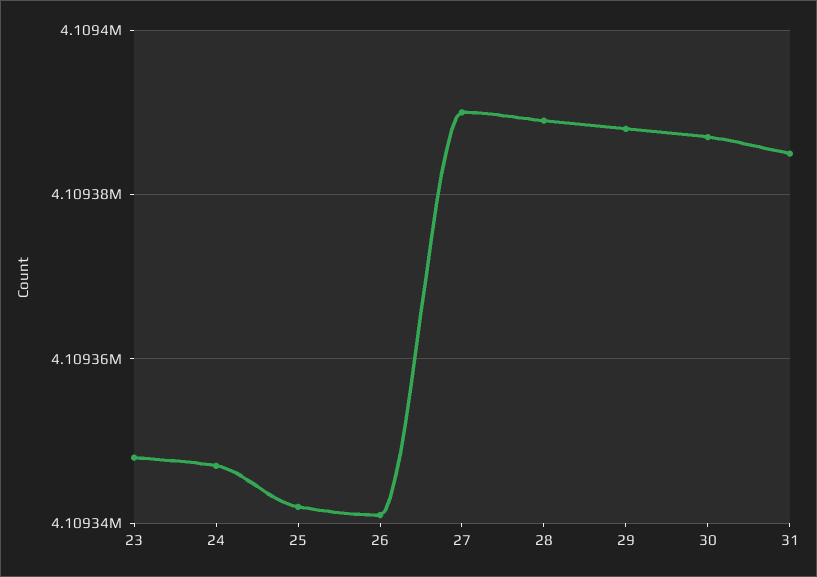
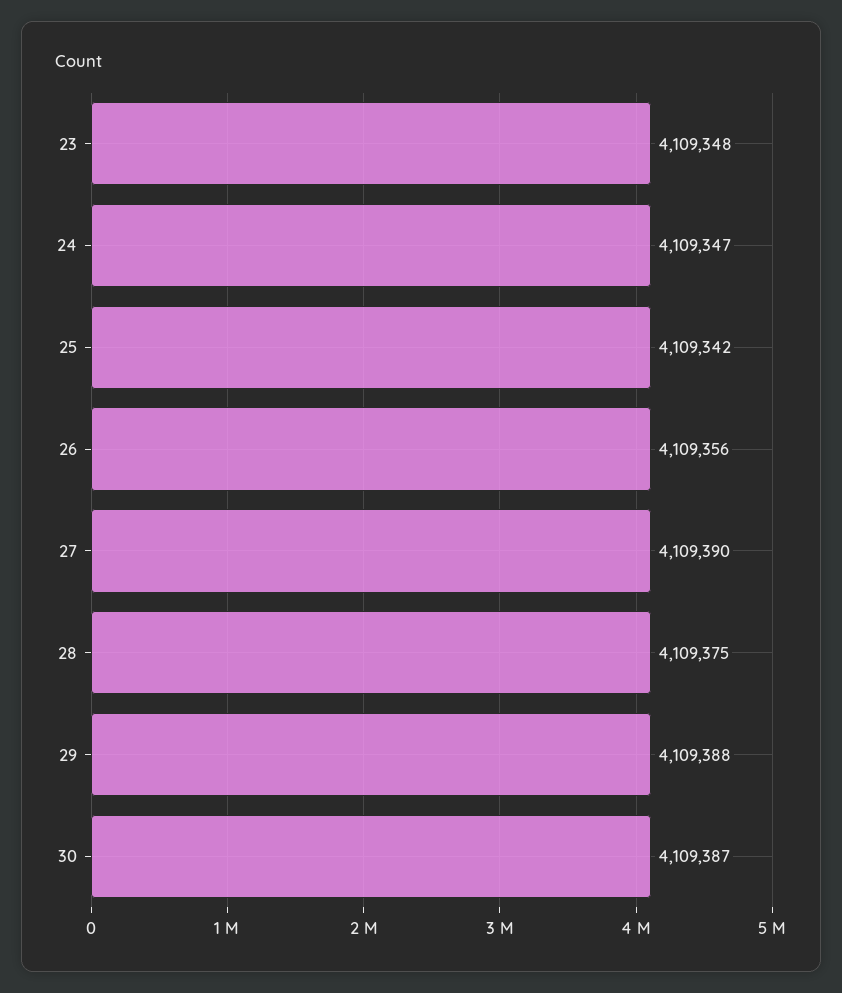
26: 4109340 -> 4109356
28: 4109390 -> 4109375
31: 4109385 -> none

